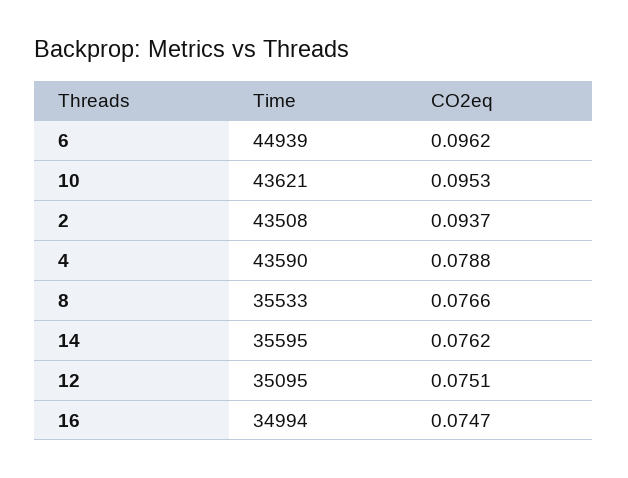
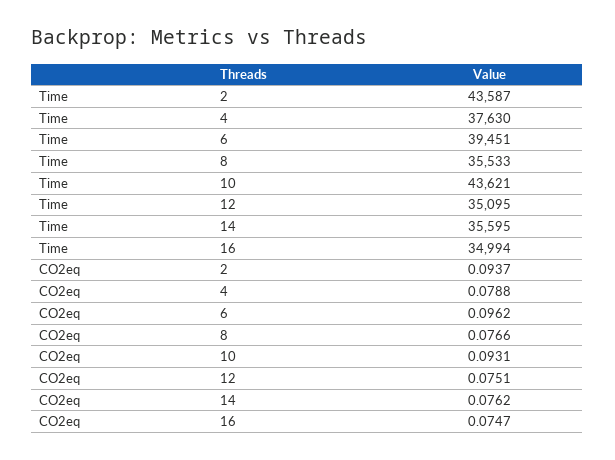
Time, 6: 44939 -> 39451
CO2eq, 10: 0.0953 -> 0.0931
Time, 2: 43508 -> 43587
Time, 4: 43590 -> 37630

